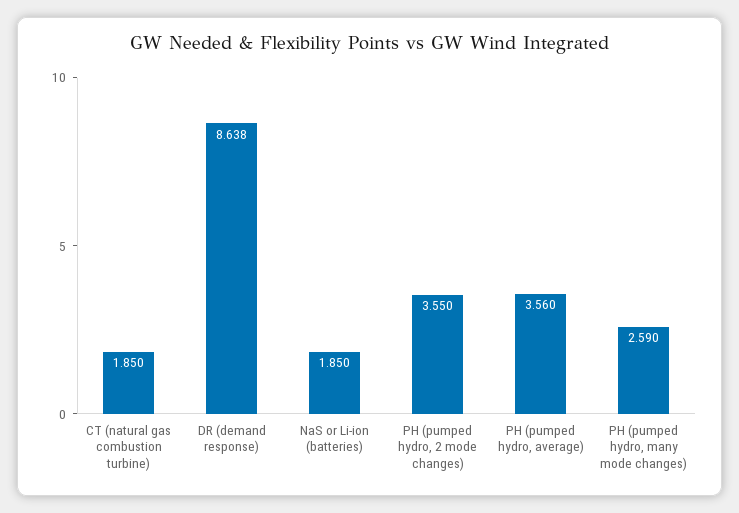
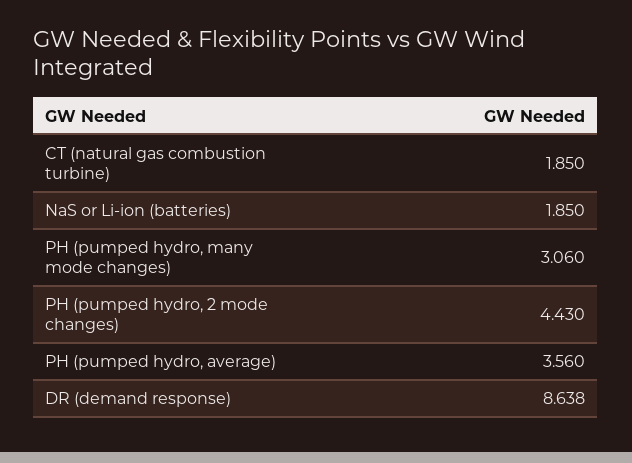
PH (pumped hydro, 2 mode changes): 3.55 -> 4.43
PH (pumped hydro, many mode changes): 2.59 -> 3.06

